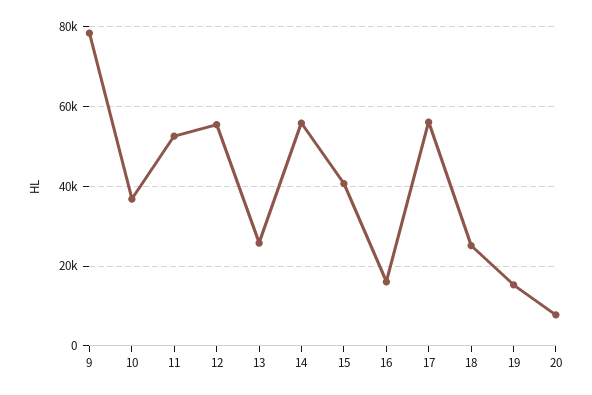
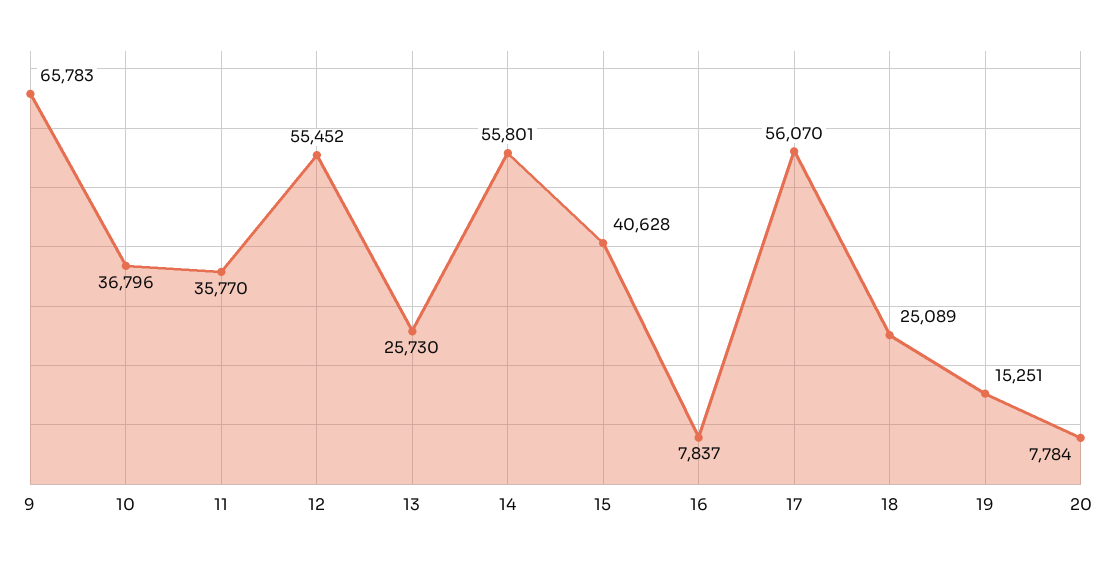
9: 78000 -> 65783
11: 52000 -> 35770
16: 16000 -> 7837

